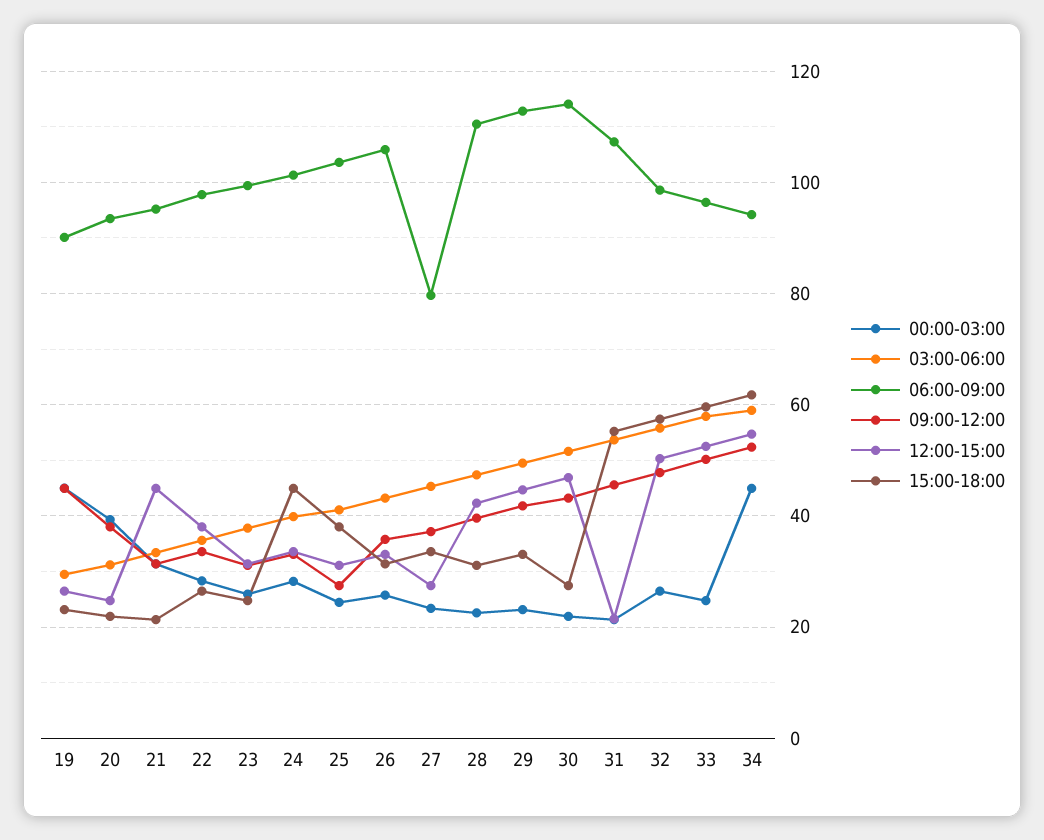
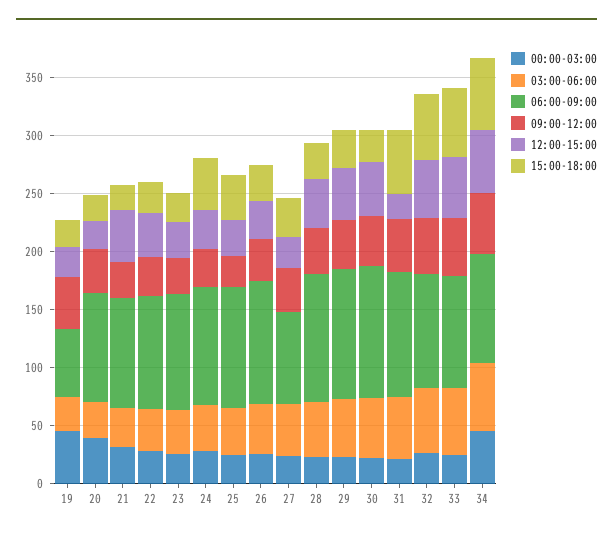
06:00-09:00, 19: 90 -> 60

